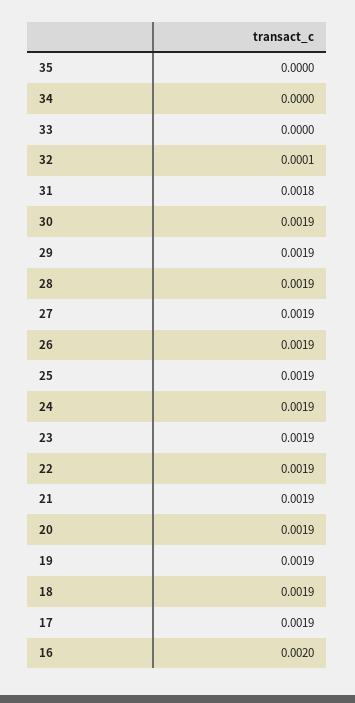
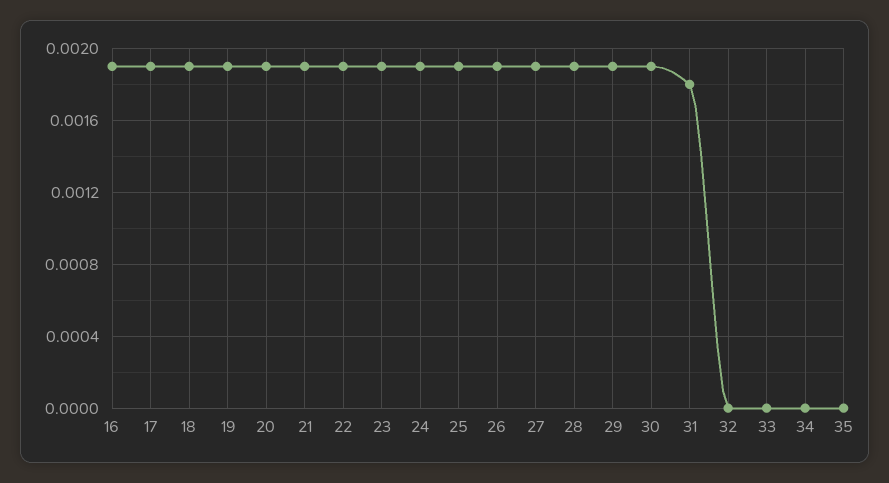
32: 0.0001 -> 0
16: 0.002 -> 0.0019

